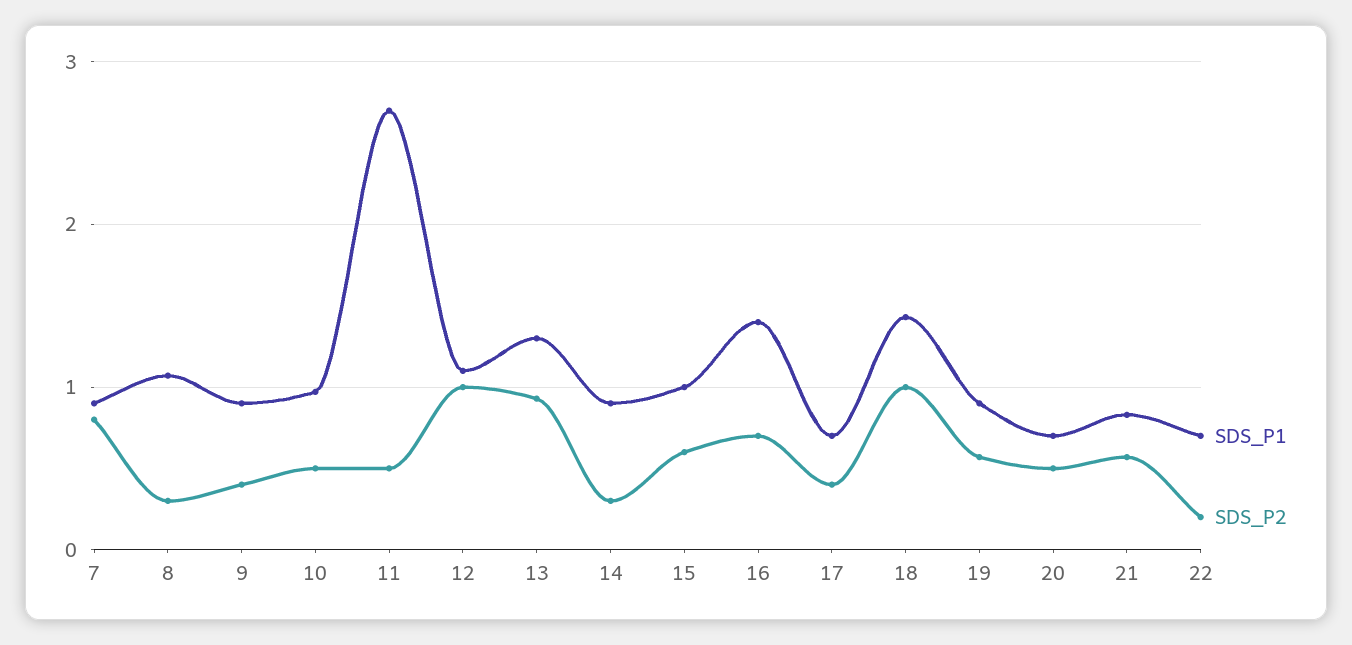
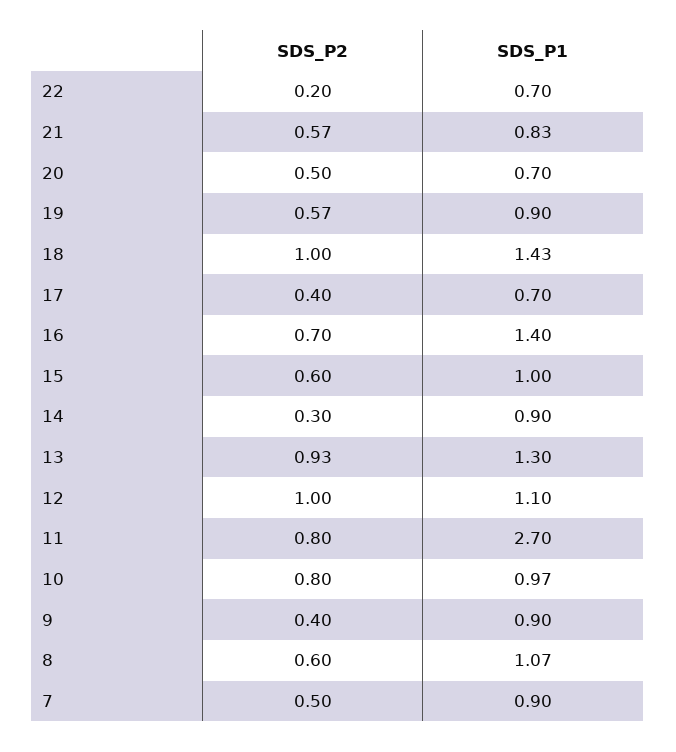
SDS_P2, 7: 0.8 -> 0.5
SDS_P2, 8: 0.3 -> 0.6
SDS_P2, 10: 0.5 -> 0.8
SDS_P2, 11: 0.5 -> 0.8

